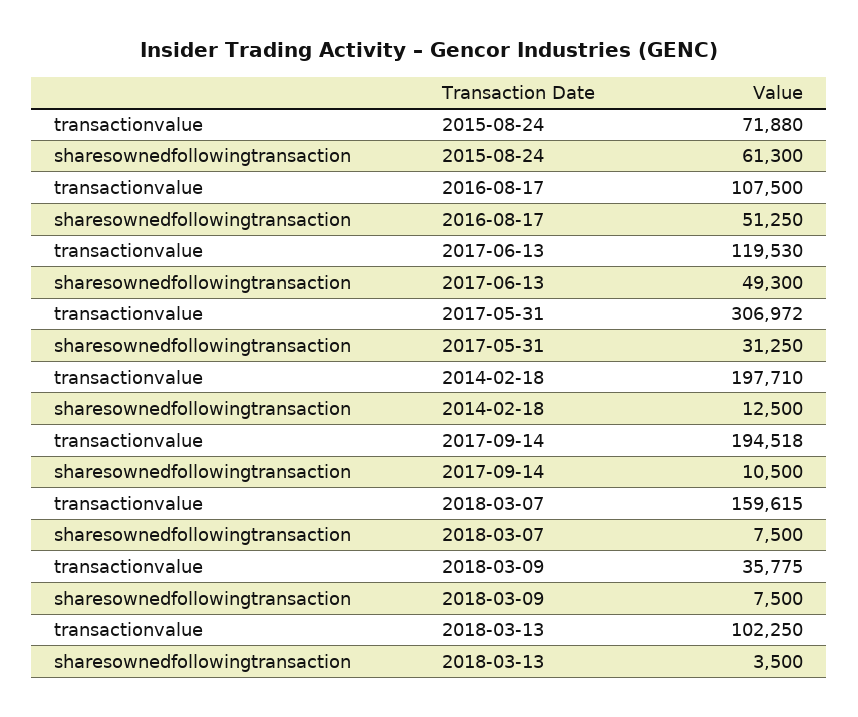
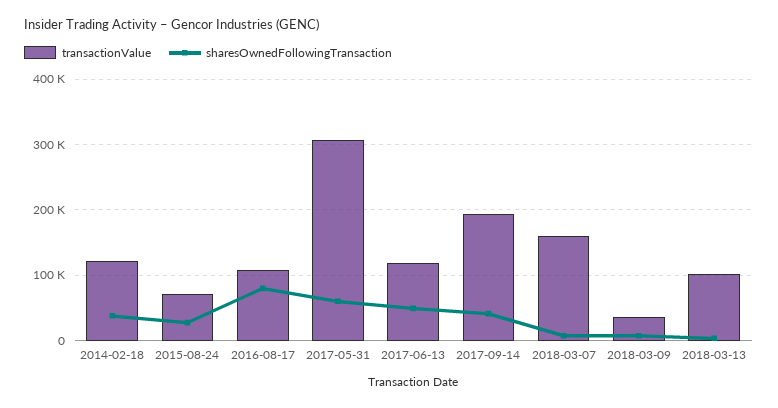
sharesownedfollowingtransaction, 2015-08-24: 61300 -> 30000
sharesownedfollowingtransaction, 2016-08-17: 51250 -> 80000
sharesownedfollowingtransaction, 2017-05-31: 31250 -> 60000
transactionvalue, 2014-02-18: 197710 -> 120000
sharesownedfollowingtransaction, 2014-02-18: 12500 -> 40000
sharesownedfollowingtransaction, 2017-09-14: 10500 -> 40000

